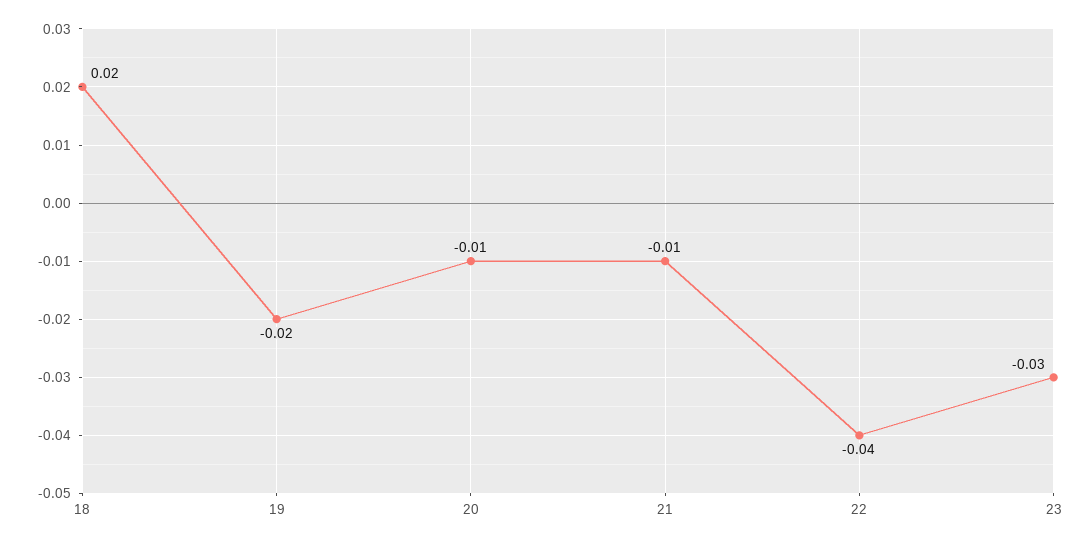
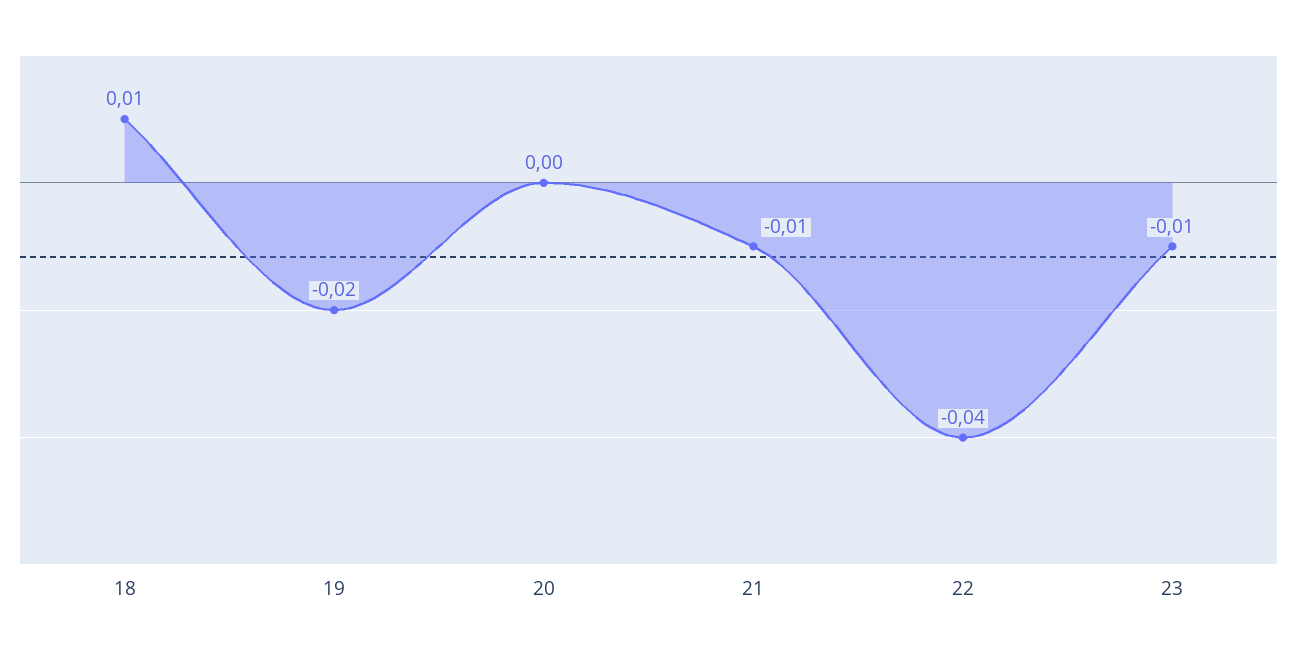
18: 0.02 -> 0.01
20: -0.01 -> 0
23: -0.03 -> -0.01

